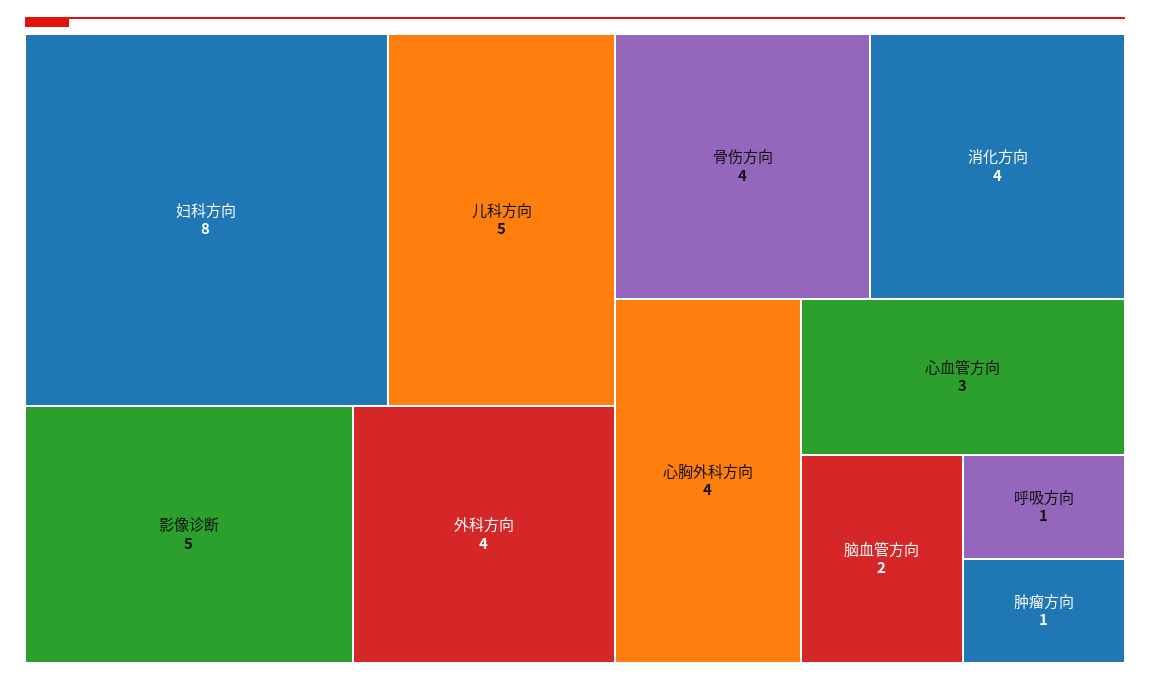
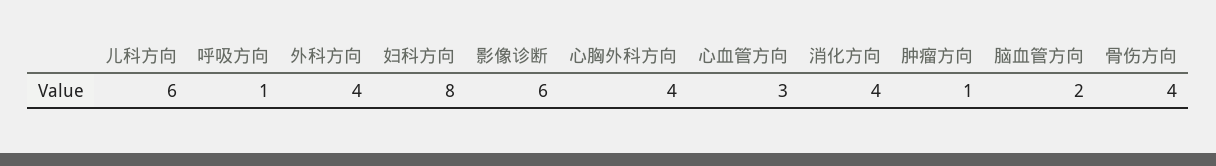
儿科方向: 5 -> 6
影像诊断: 5 -> 6

